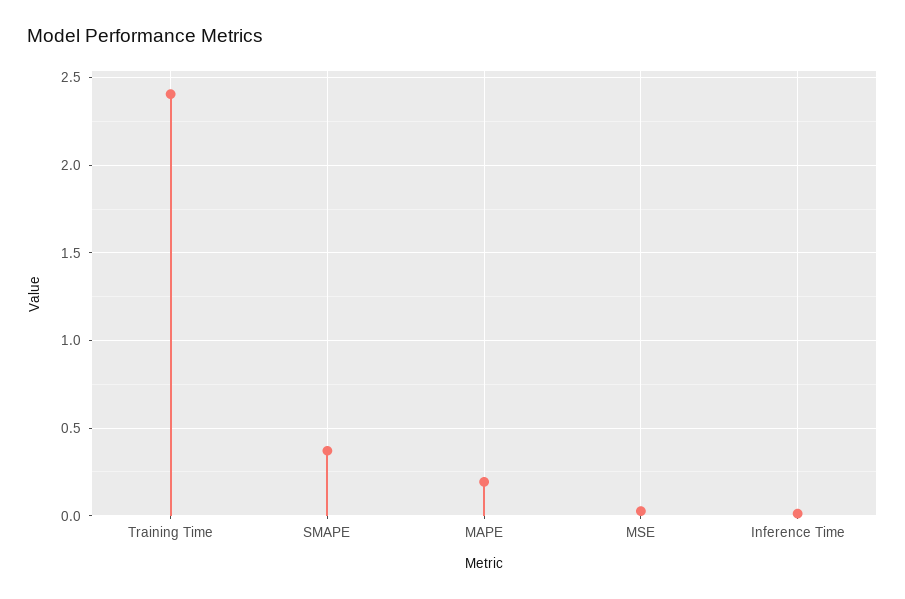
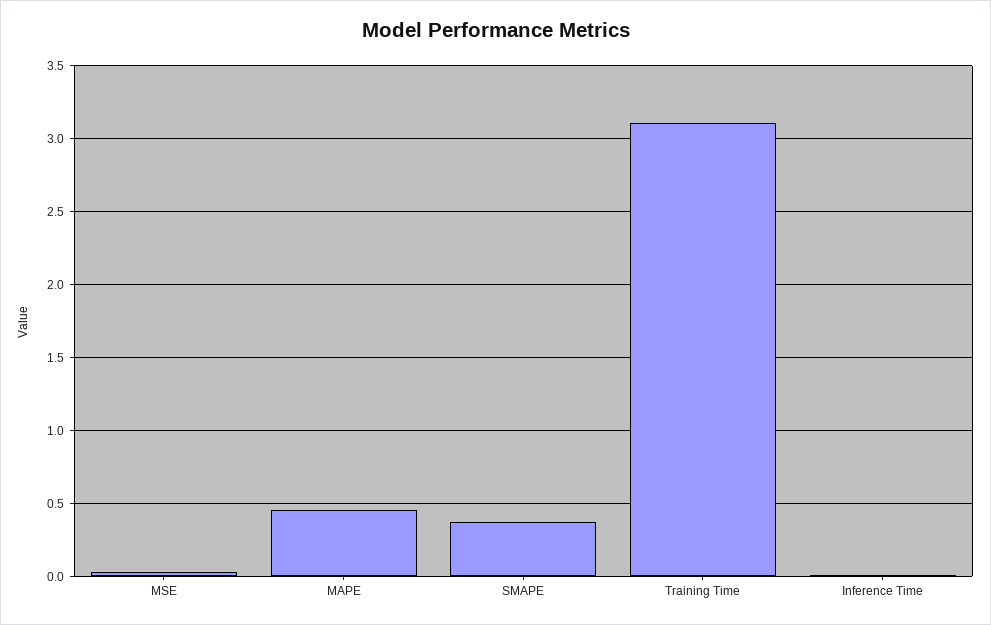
Training Time: 2.4 -> 3.1
MAPE: 0.2 -> 0.45

